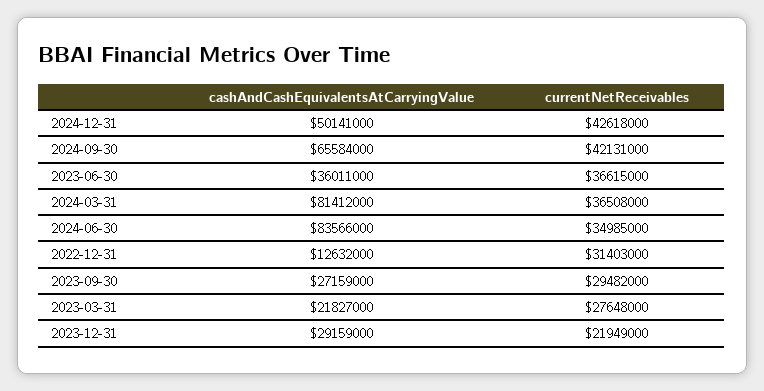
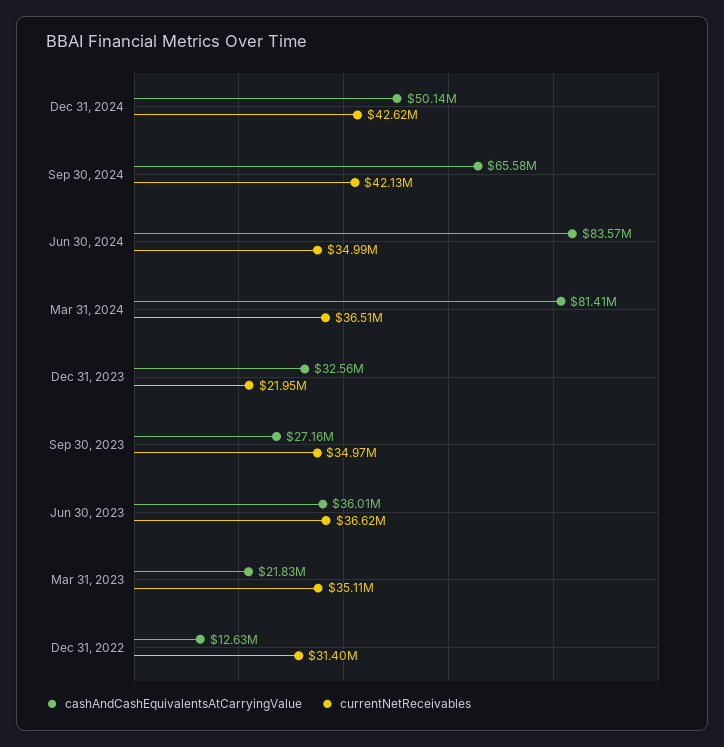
currentNetReceivables, 2023-09-30: 29482000 -> 34970000
currentNetReceivables, 2023-03-31: 27648000 -> 35110000
cashAndCashEquivalentsAtCarryingValue, 2023-12-31: 29159000 -> 32560000

